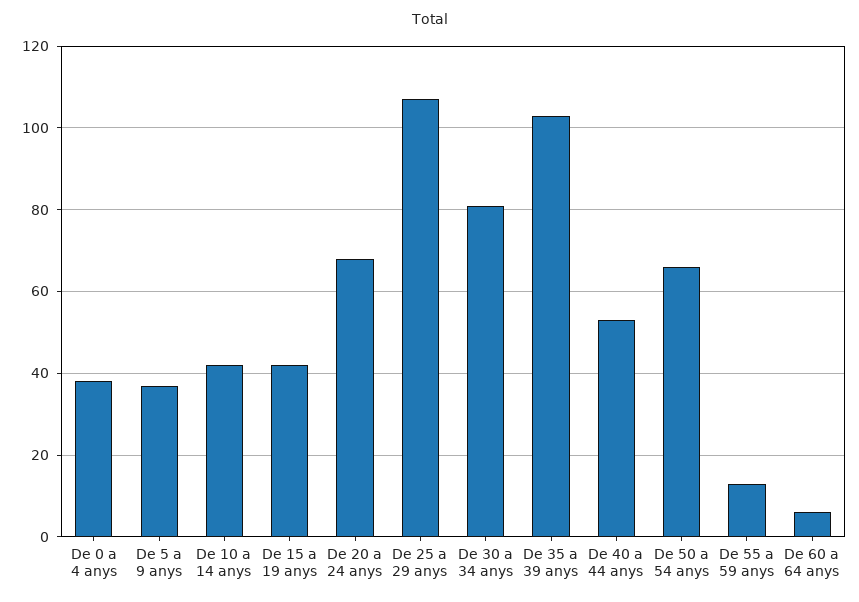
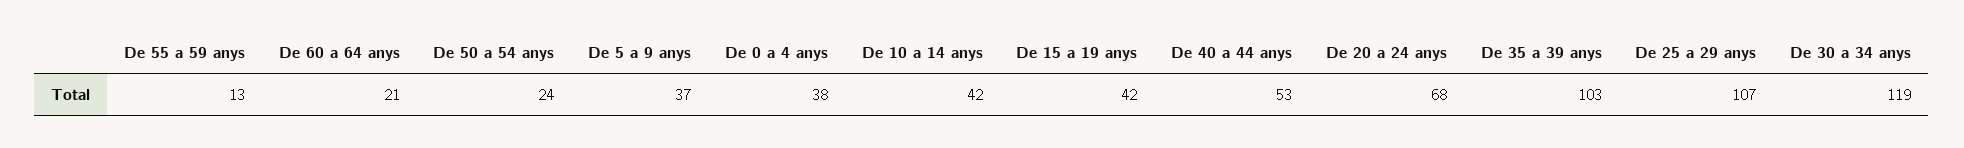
De 30 a 34 anys: 80 -> 119
De 50 a 54 anys: 65 -> 24
De 60 a 64 anys: 5 -> 21

